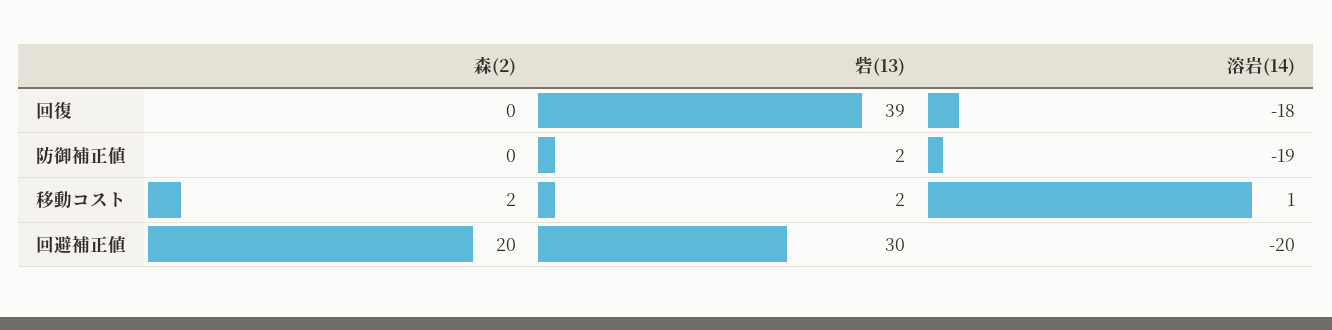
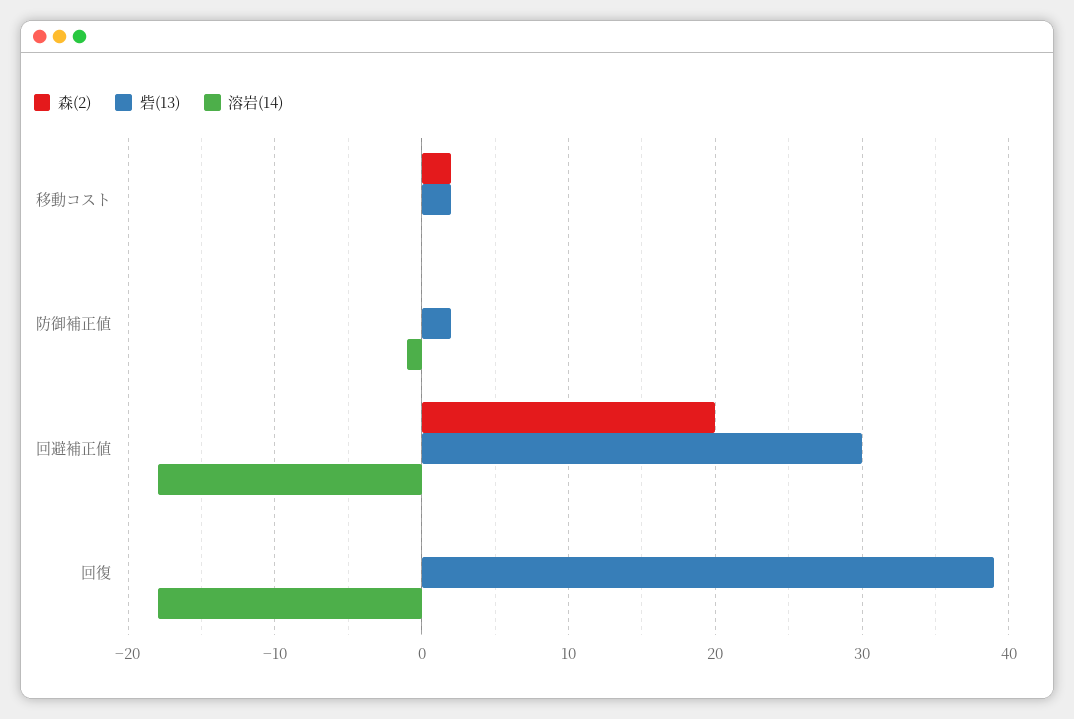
溶岩(14), 防御補正値: -19 -> -1
溶岩(14), 移動コスト: 1 -> 0
溶岩(14), 回避補正値: -20 -> -18

